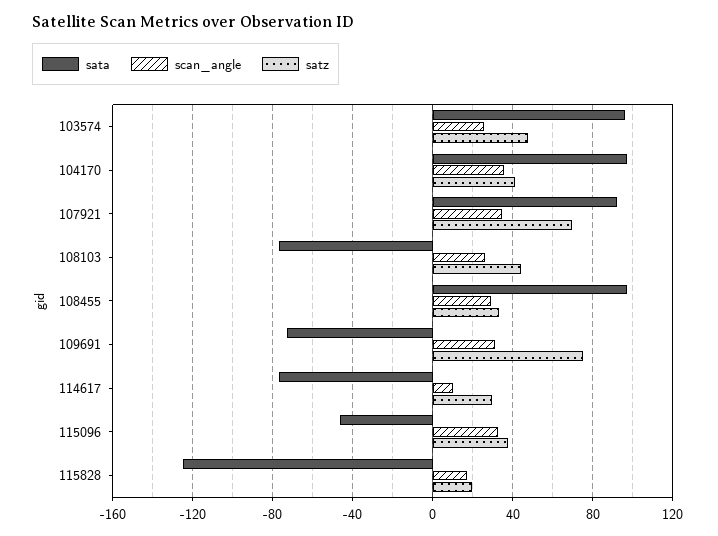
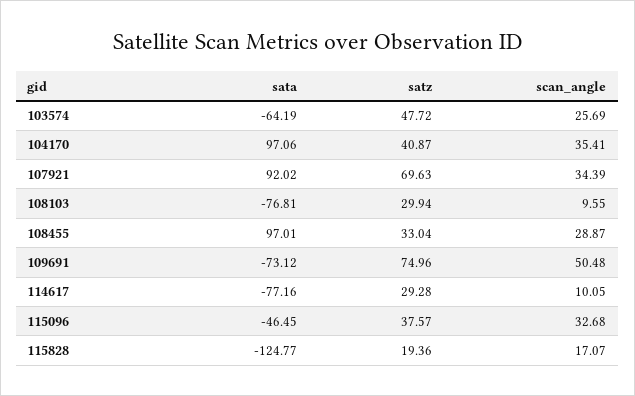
sata, 103574: 95 -> -64.19
scan_angle, 108103: 25 -> 9.55
satz, 108103: 45 -> 29.94
scan_angle, 109691: 30 -> 50.48

